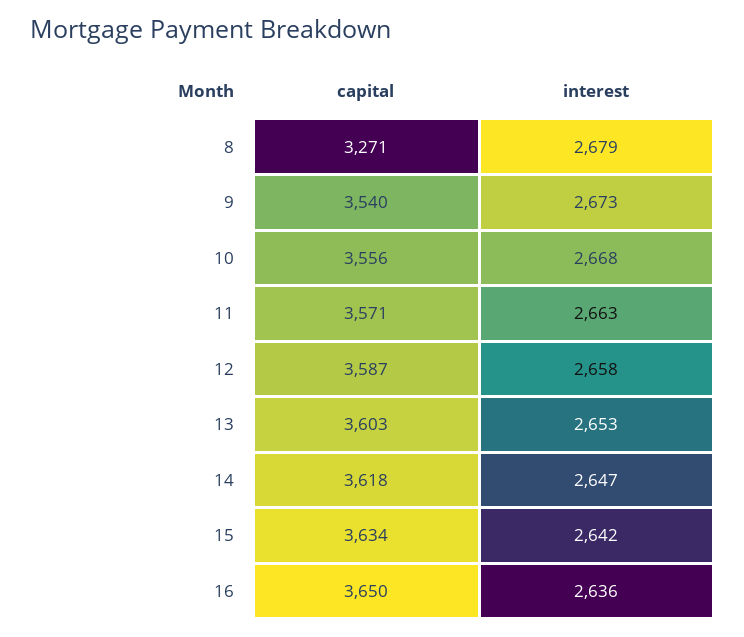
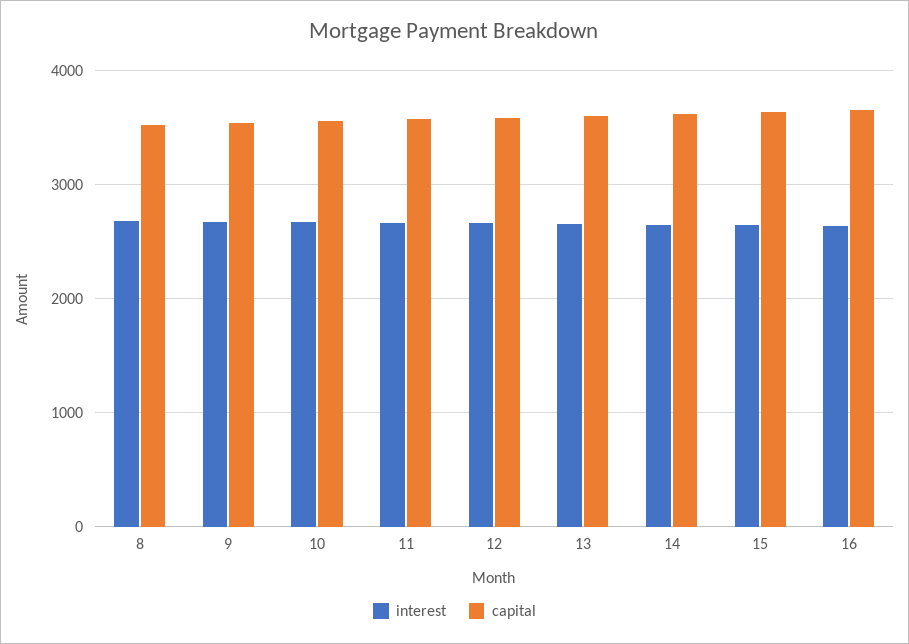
capital, 8: 3271 -> 3500

